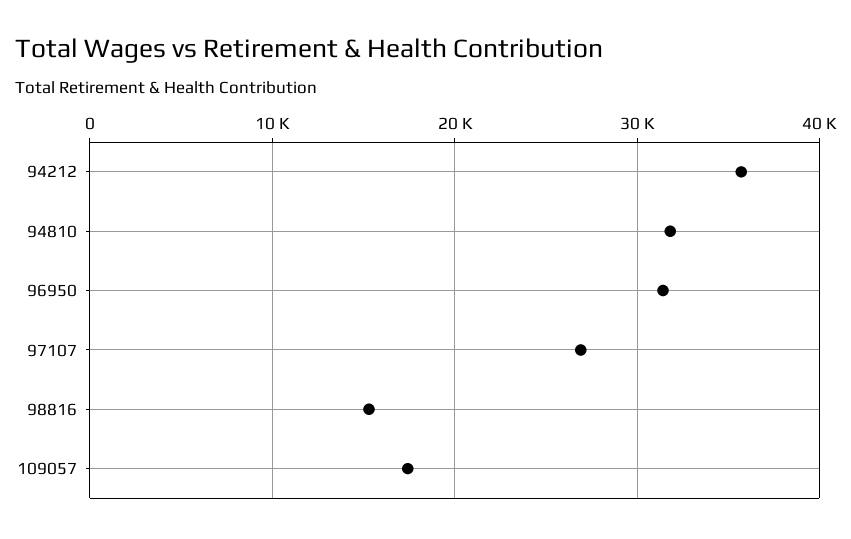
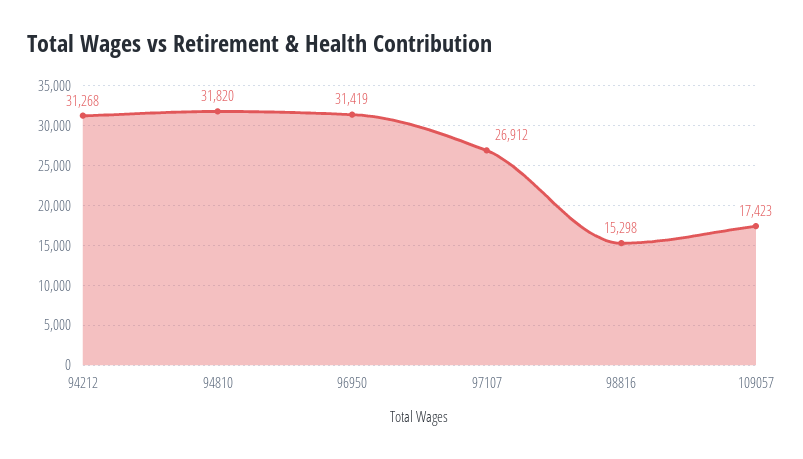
94212: 36000 -> 31268

